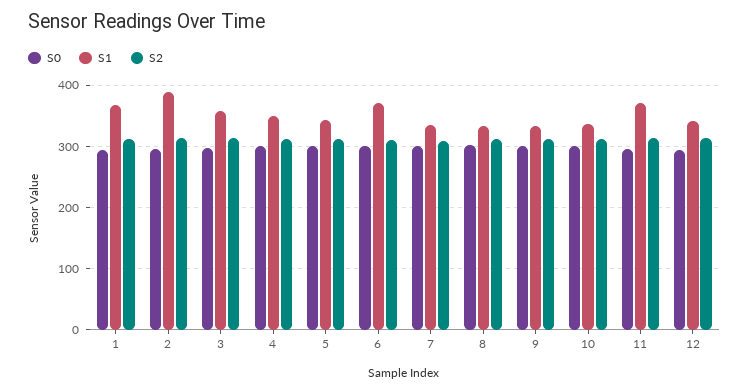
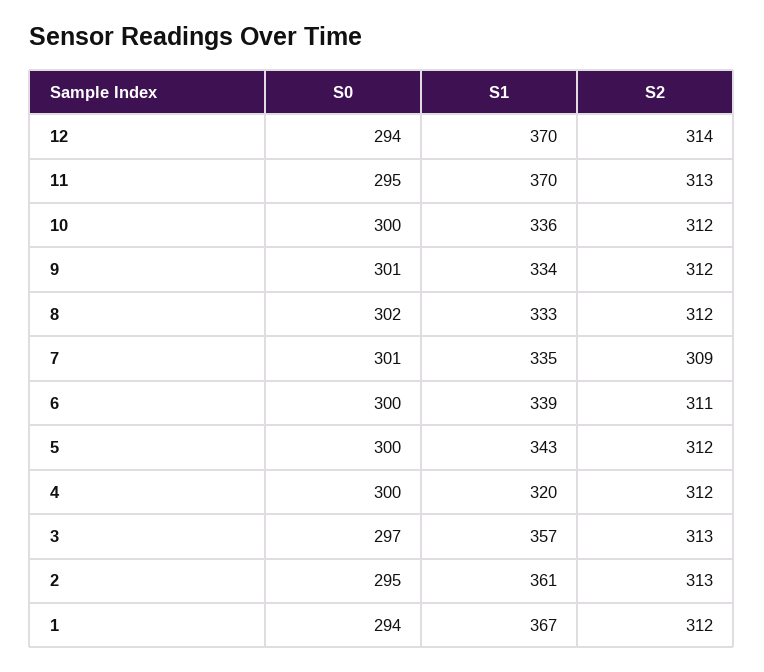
S1, 2: 390 -> 361
S1, 4: 350 -> 320
S1, 6: 370 -> 339
S1, 12: 340 -> 370

